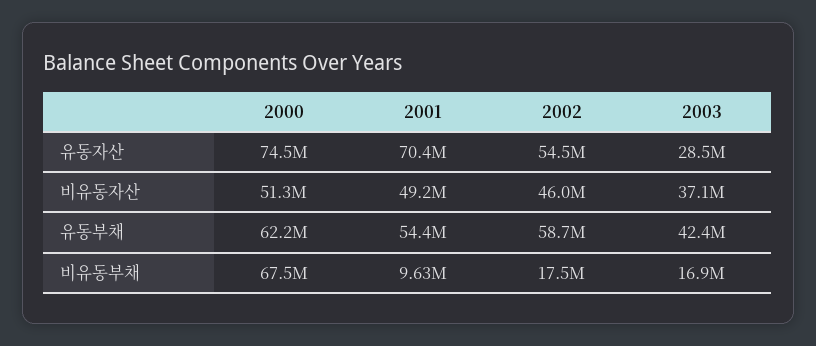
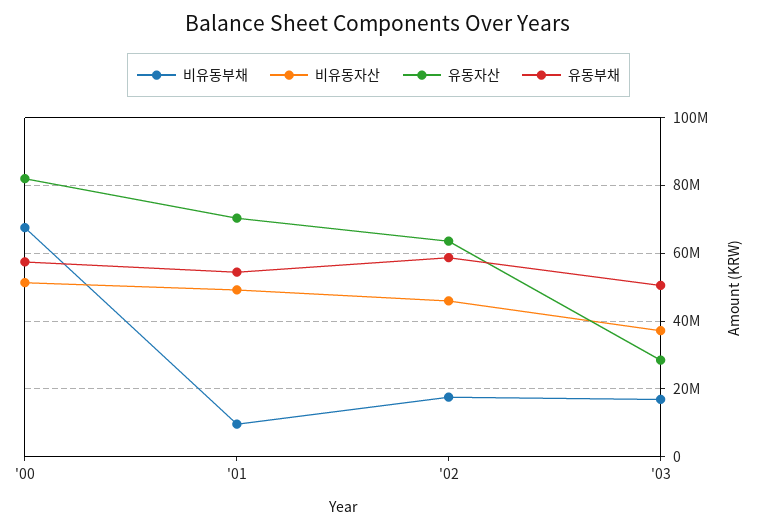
유동자산, 2000: 74500000 -> 82000000
유동자산, 2002: 54500000 -> 64000000
유동부채, 2000: 62200000 -> 58000000
유동부채, 2003: 42400000 -> 50000000

